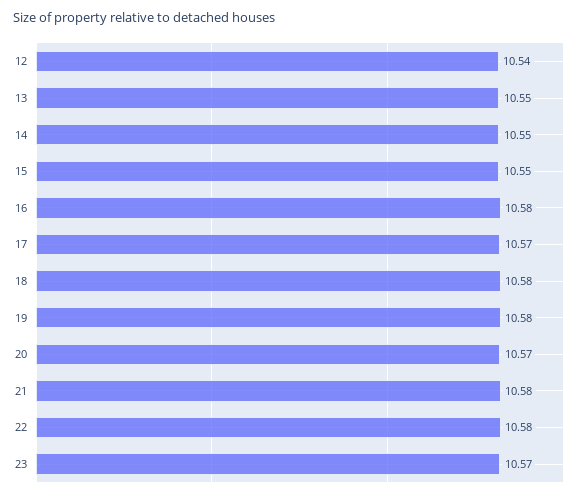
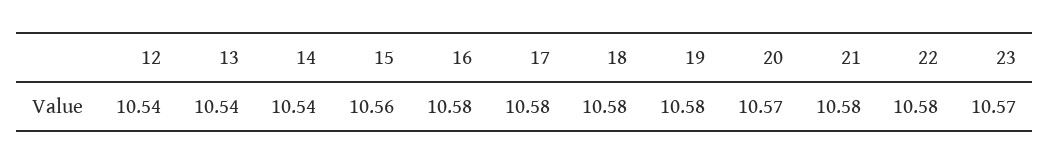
13: 10.55 -> 10.54
14: 10.55 -> 10.54
15: 10.55 -> 10.56
17: 10.57 -> 10.58

